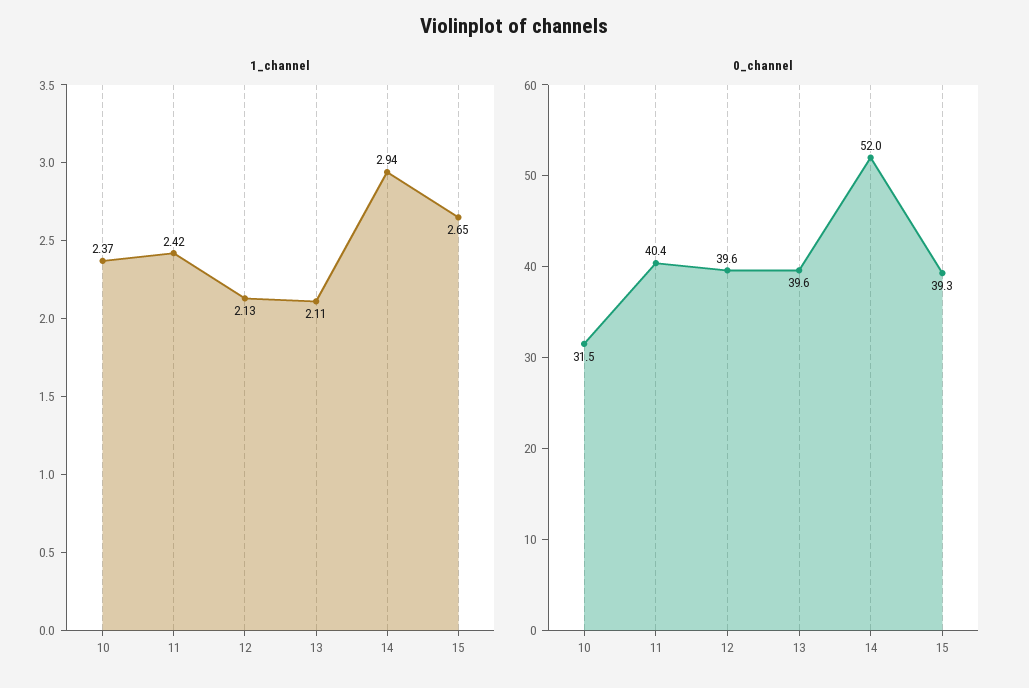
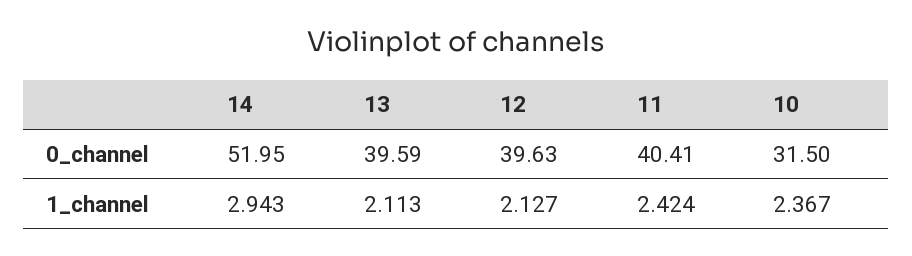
1_channel, 15: 2.65 -> none
0_channel, 15: 39.3 -> none

